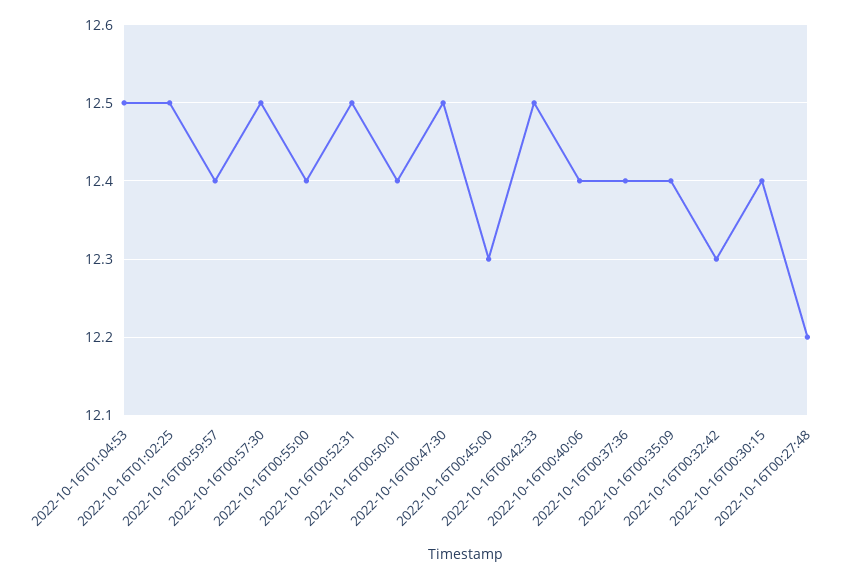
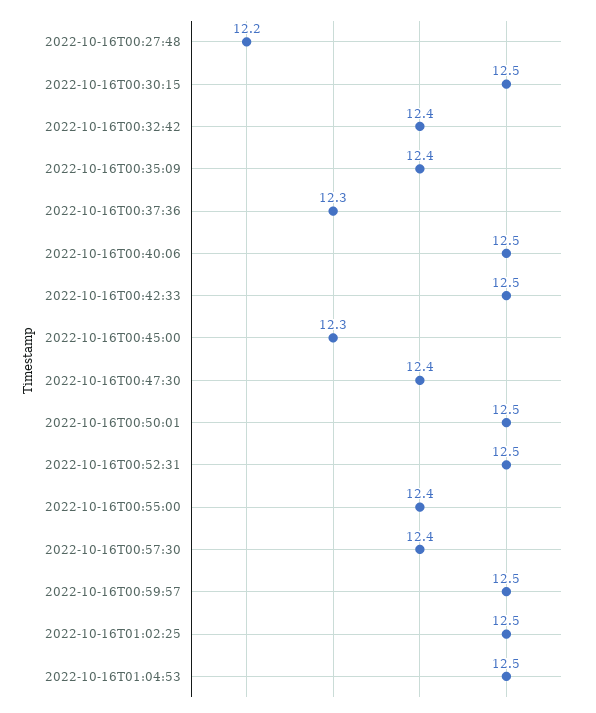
2022-10-16T00:59:57: 12.4 -> 12.5
2022-10-16T00:57:30: 12.5 -> 12.4
2022-10-16T00:50:01: 12.4 -> 12.5
2022-10-16T00:47:30: 12.5 -> 12.4
2022-10-16T00:40:06: 12.4 -> 12.5
2022-10-16T00:37:36: 12.4 -> 12.3
2022-10-16T00:32:42: 12.3 -> 12.4
2022-10-16T00:30:15: 12.4 -> 12.5

